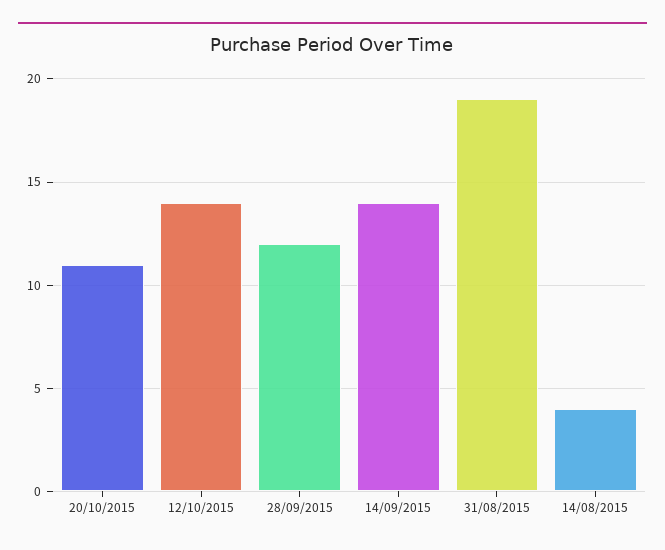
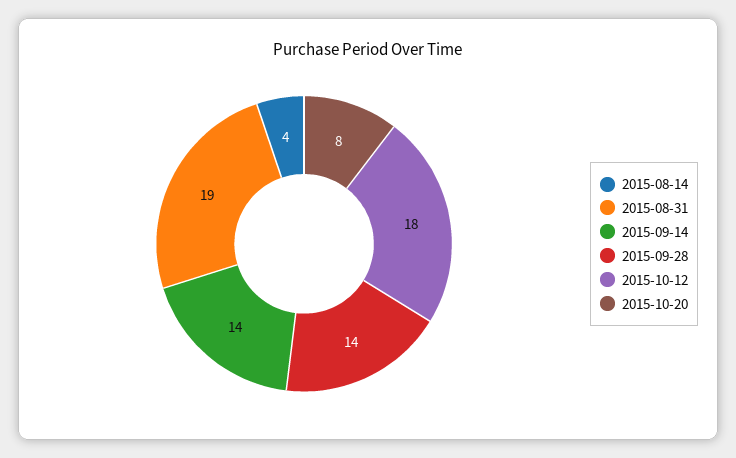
20/10/2015: 11 -> 8
12/10/2015: 14 -> 18
28/09/2015: 12 -> 14

